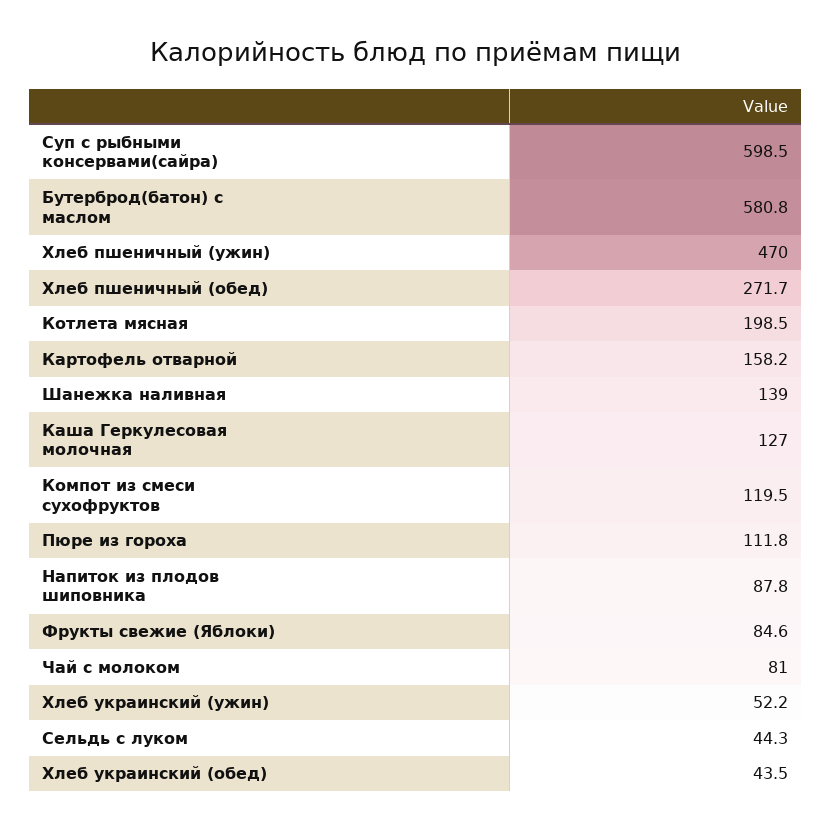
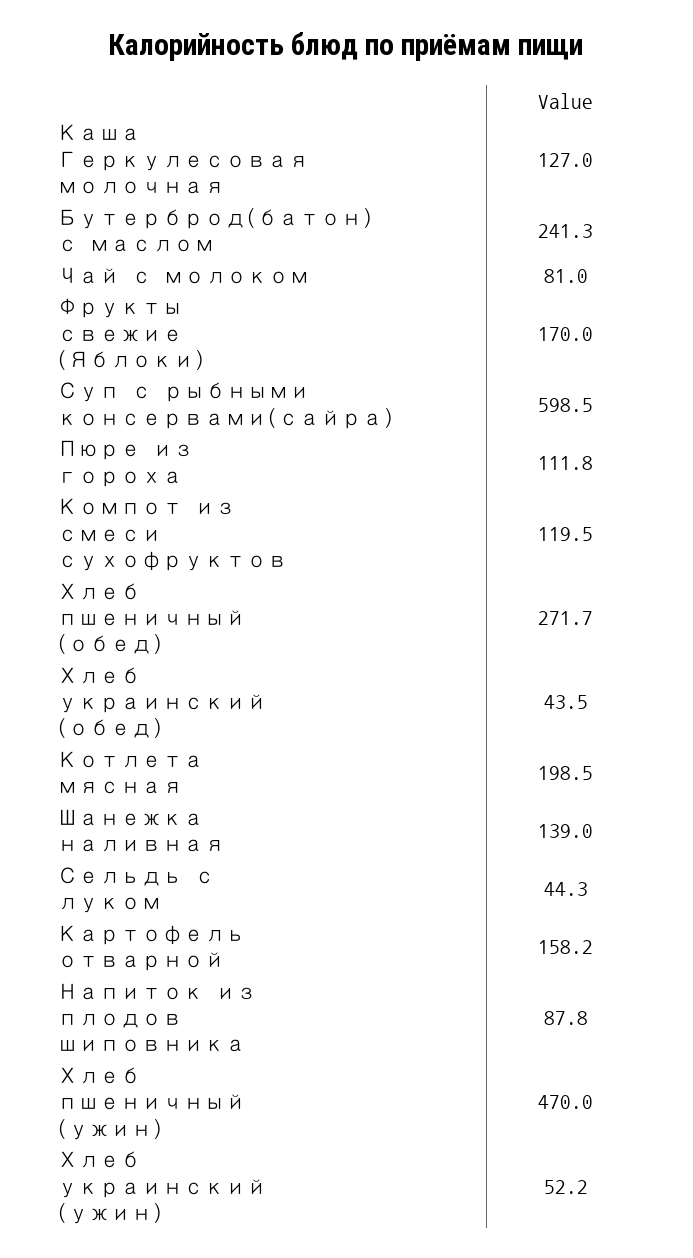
Бутерброд(батон) с маслом: 580.8 -> 241.3
Фрукты свежие (Яблоки): 84.6 -> 170

